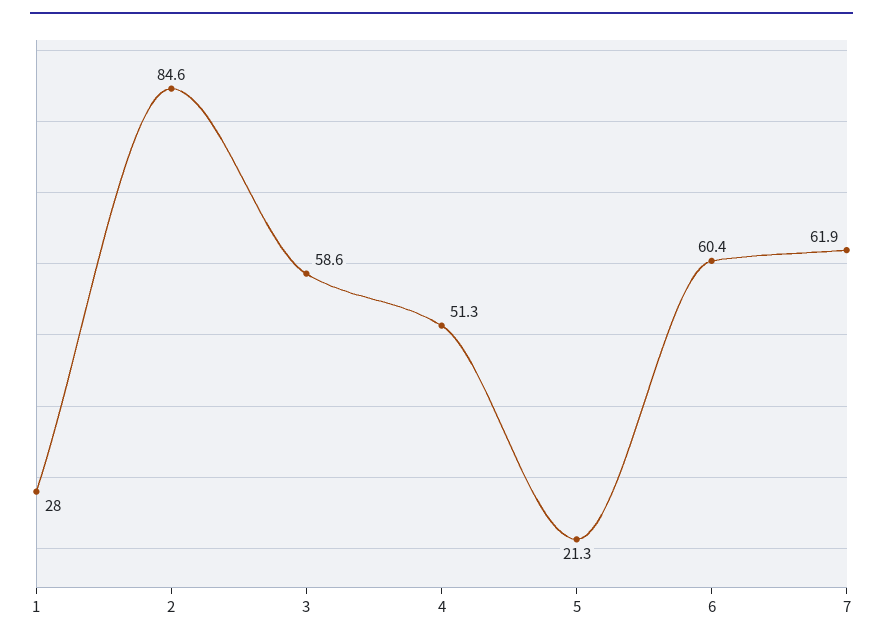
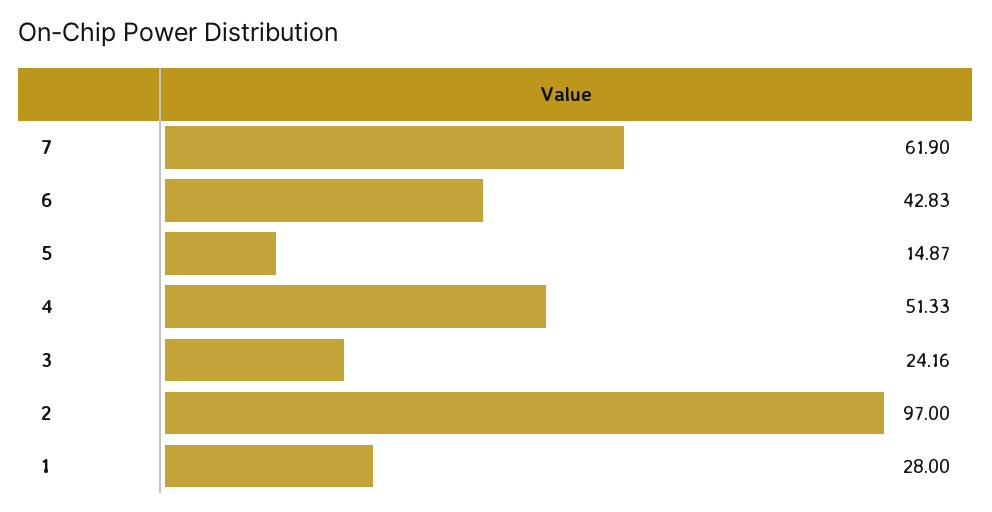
2: 84.6 -> 97
3: 58.6 -> 24.16
5: 21.3 -> 14.87
6: 60.4 -> 42.83

